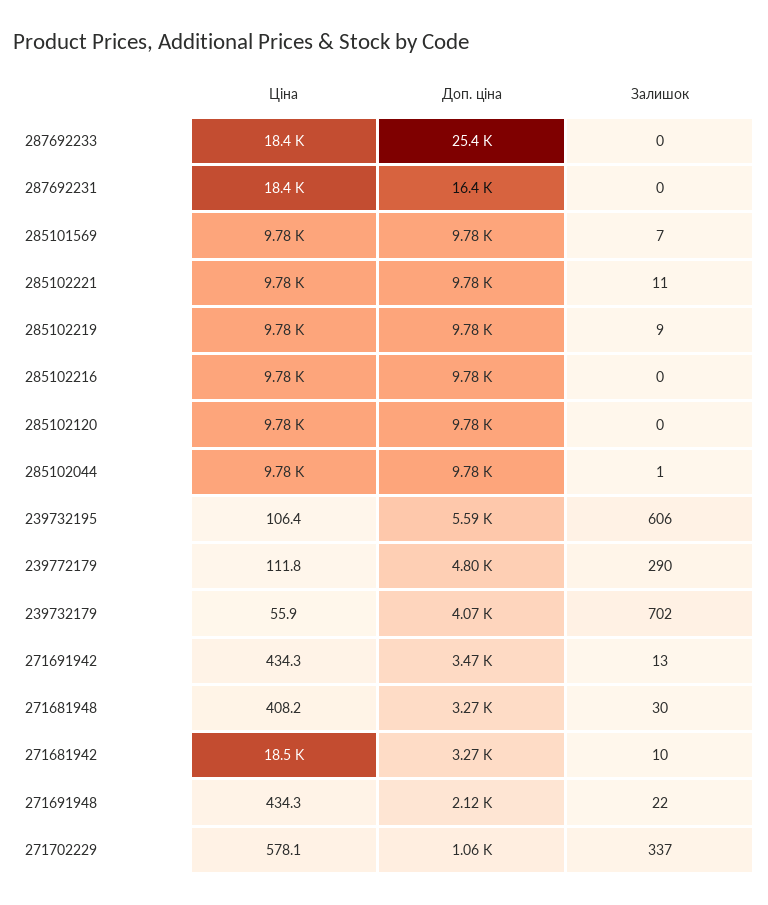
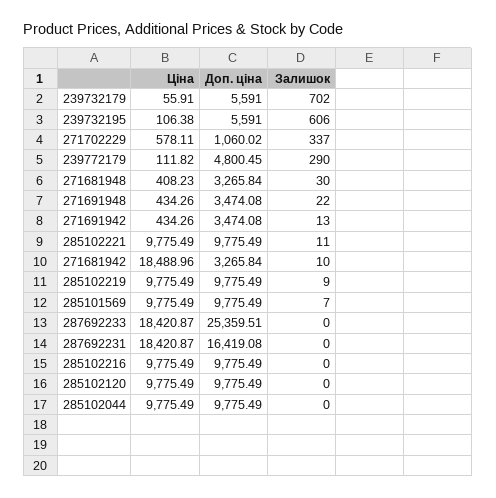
Залишок, 285102044: 1 -> 0
Доп. ціна, 239732179: 4070 -> 5591
Доп. ціна, 271691948: 2120 -> 3474.08

